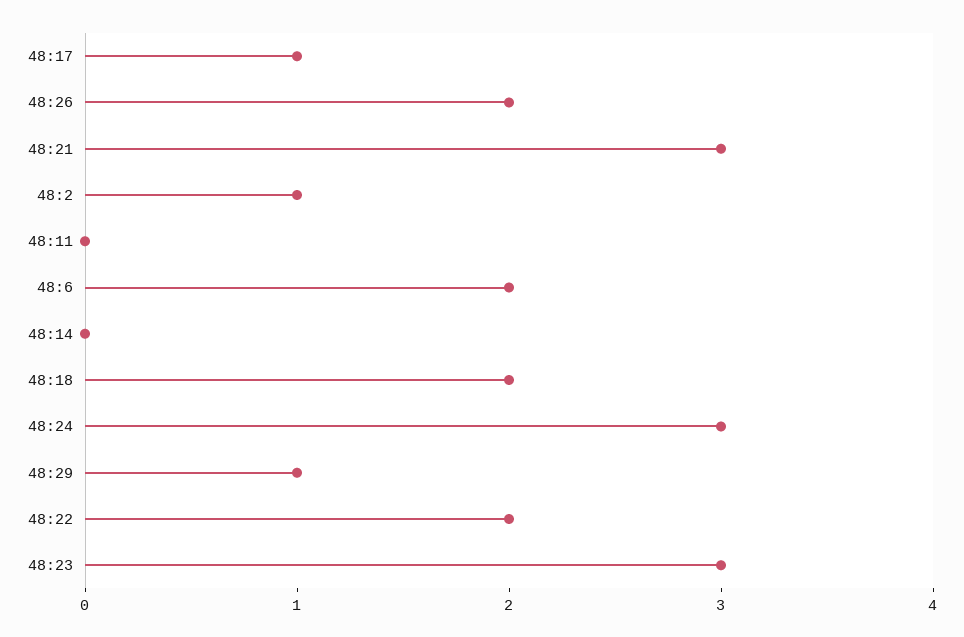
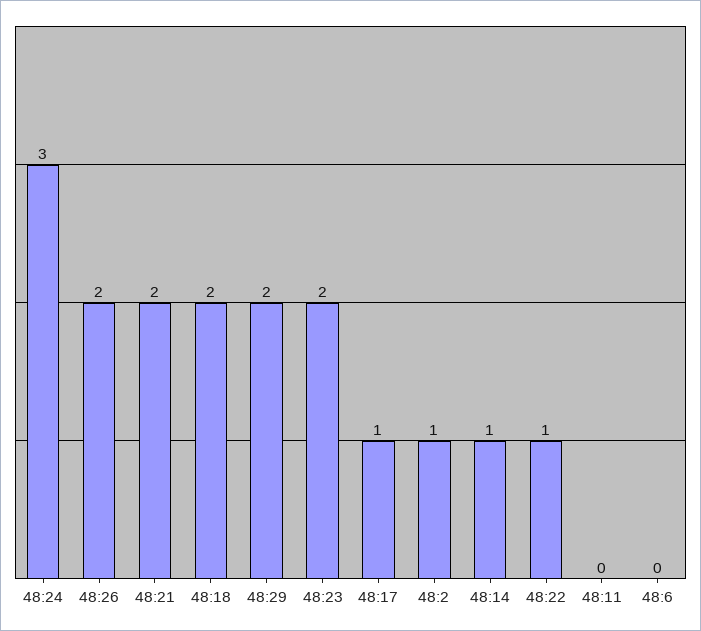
48:21: 3 -> 2
48:6: 2 -> 0
48:14: 0 -> 1
48:29: 1 -> 2
48:22: 2 -> 1
48:23: 3 -> 2

